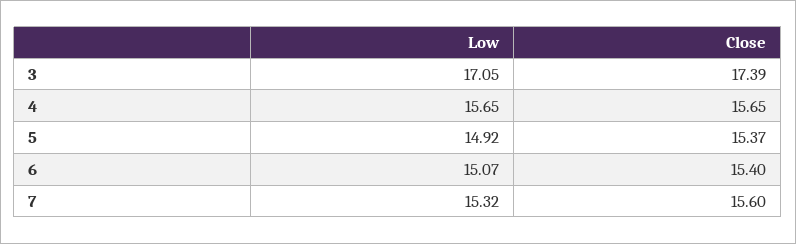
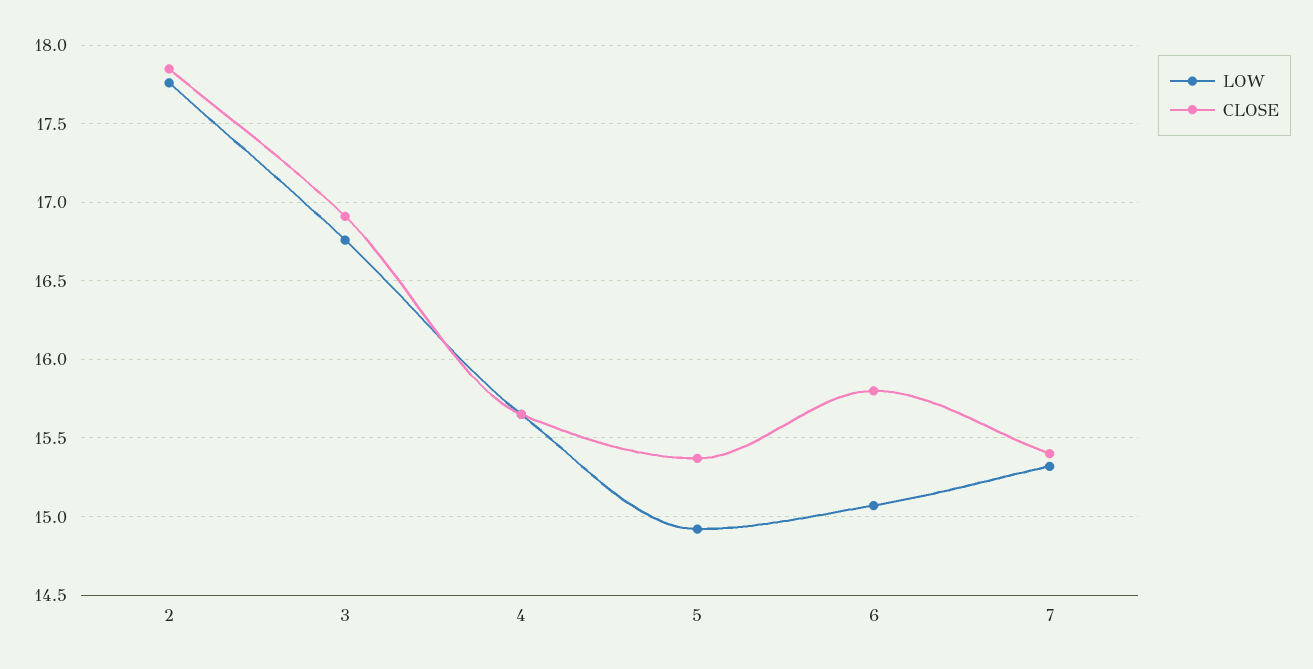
Low, 3: 17.05 -> 16.75
Close, 3: 17.39 -> 16.9
Close, 6: 15.4 -> 15.8
Close, 7: 15.6 -> 15.4
Low, 2: none -> 17.75
Close, 2: none -> 17.85

